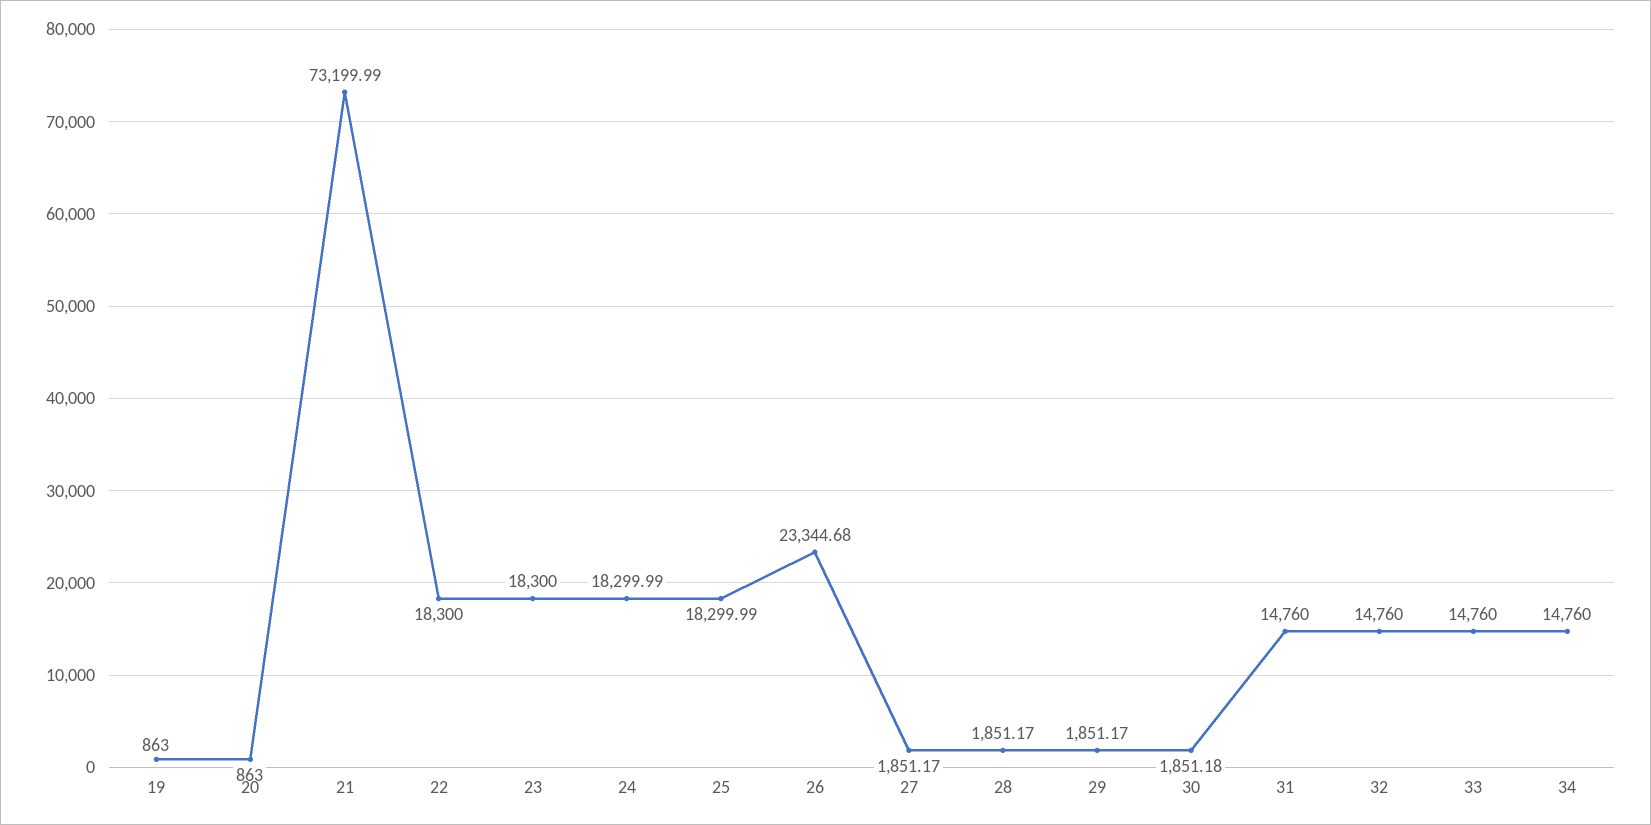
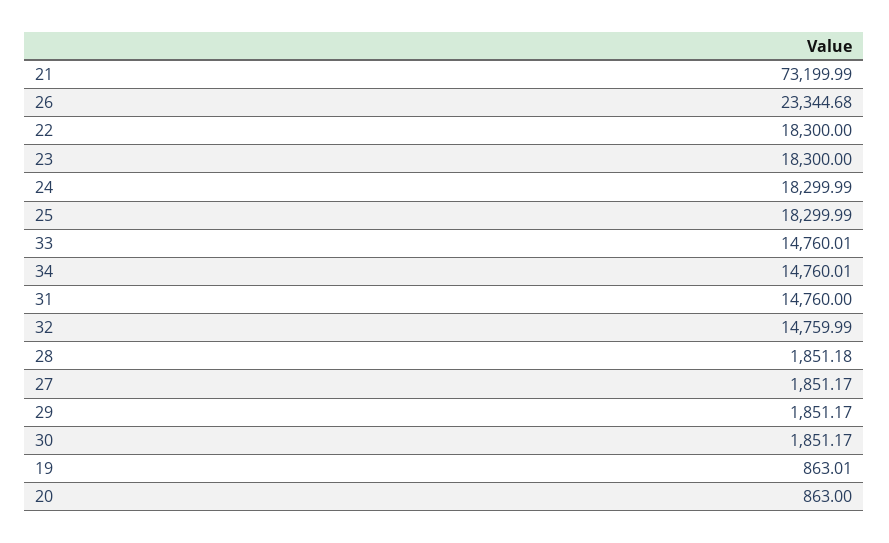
19: 863 -> 863.01
28: 1851.17 -> 1851.18
30: 1851.18 -> 1851.17
32: 14760 -> 14759.99
33: 14760 -> 14760.01
34: 14760 -> 14760.01

